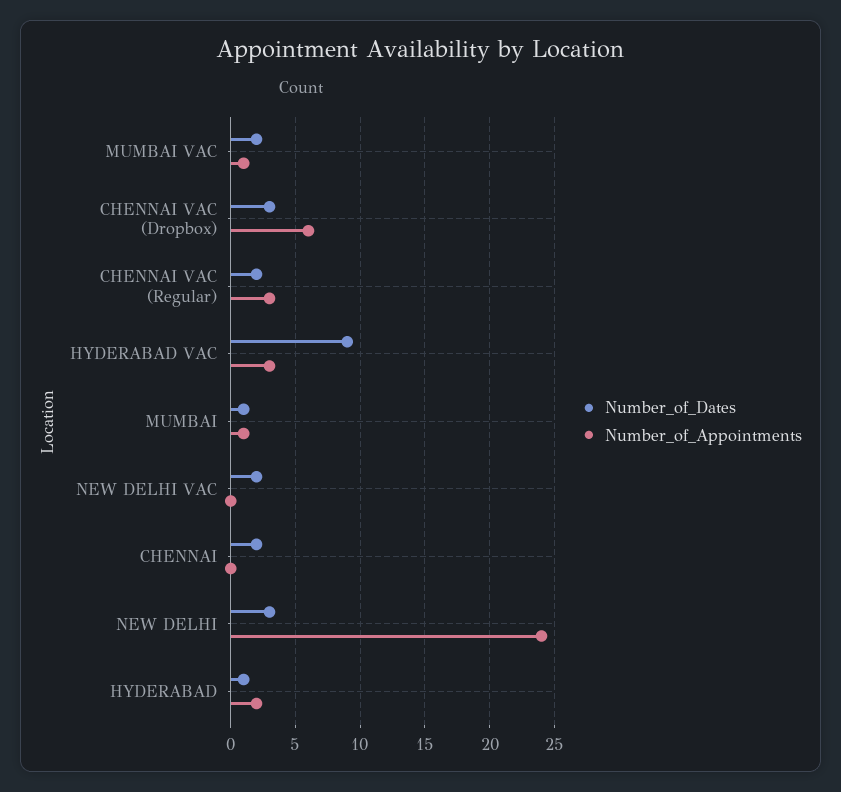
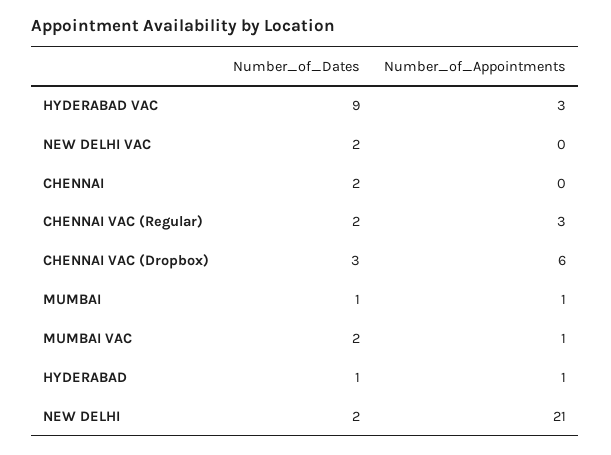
Number_of_Dates, NEW DELHI: 3 -> 2
Number_of_Appointments, NEW DELHI: 24 -> 21
Number_of_Appointments, HYDERABAD: 2 -> 1

